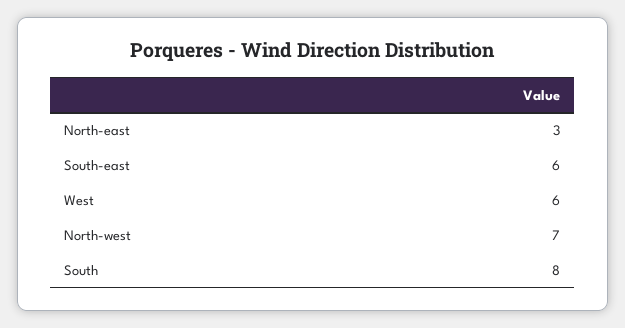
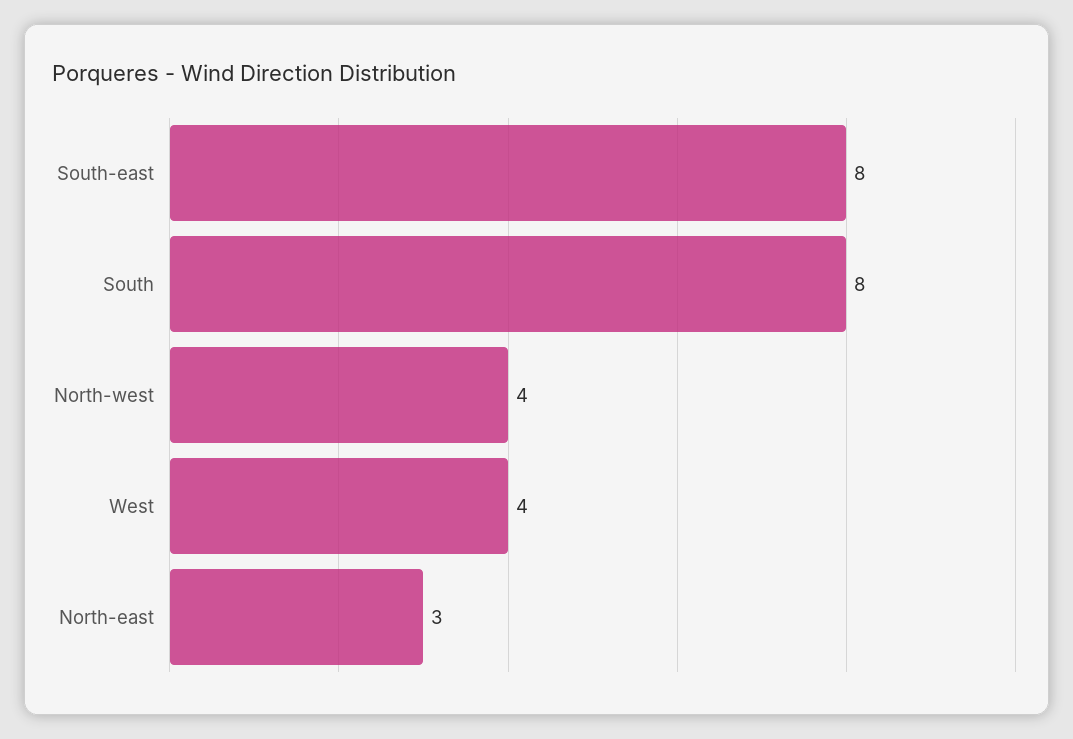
South-east: 6 -> 8
West: 6 -> 4
North-west: 7 -> 4

